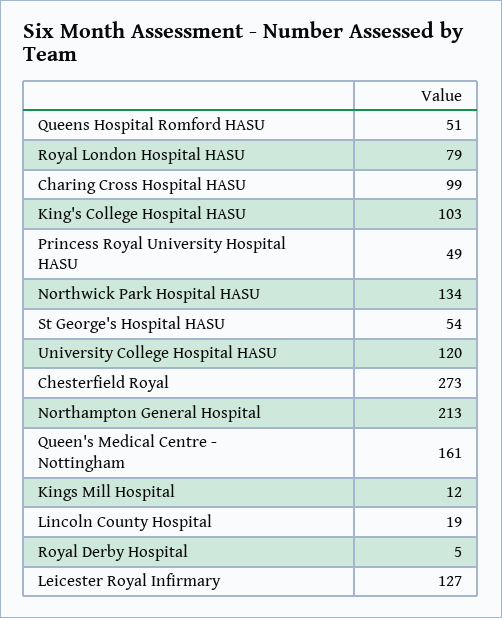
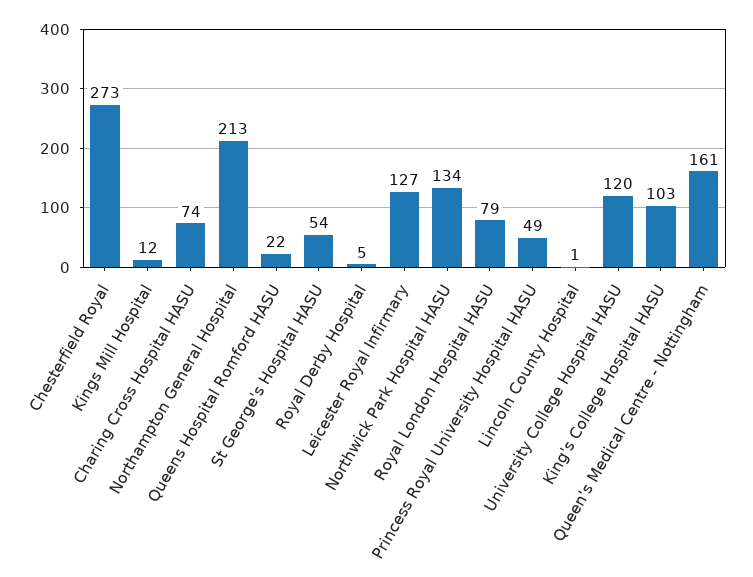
Queens Hospital Romford HASU: 51 -> 22
Charing Cross Hospital HASU: 99 -> 74
Lincoln County Hospital: 19 -> 1

